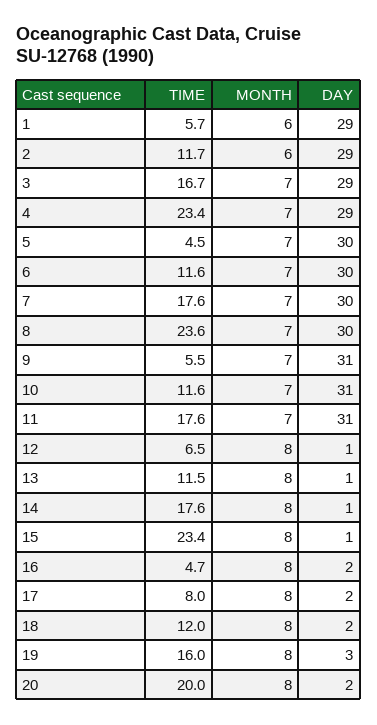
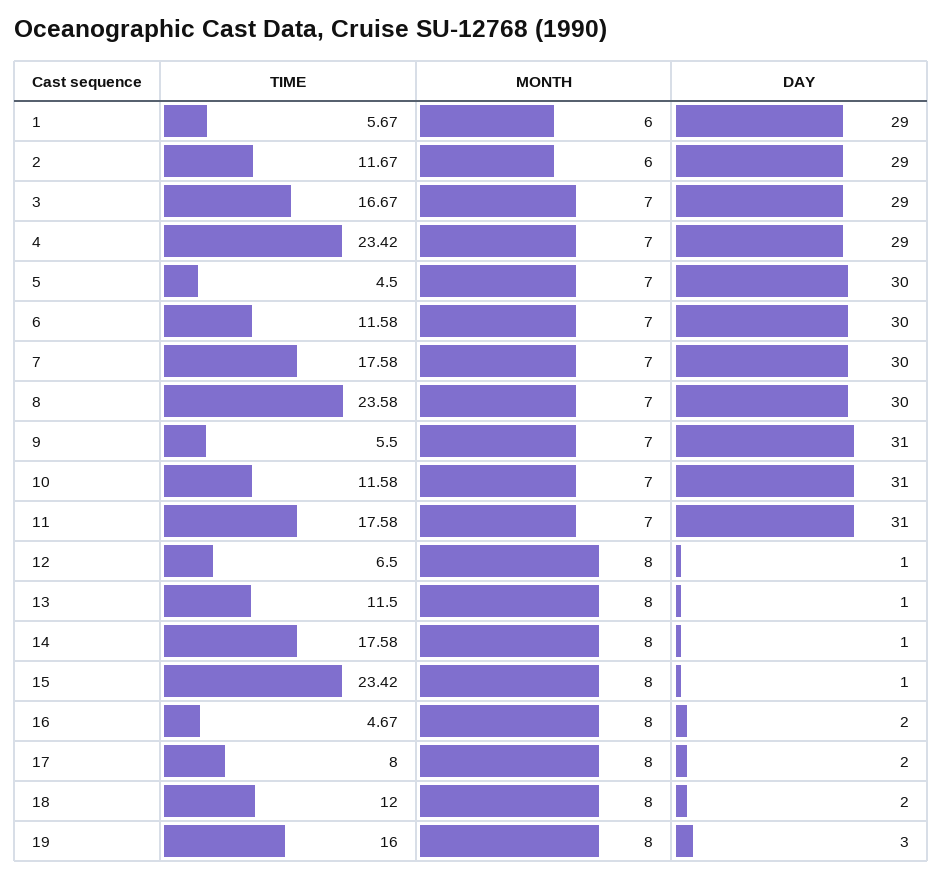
TIME, 20: 20 -> none
MONTH, 20: 8 -> none
DAY, 20: 2 -> none

